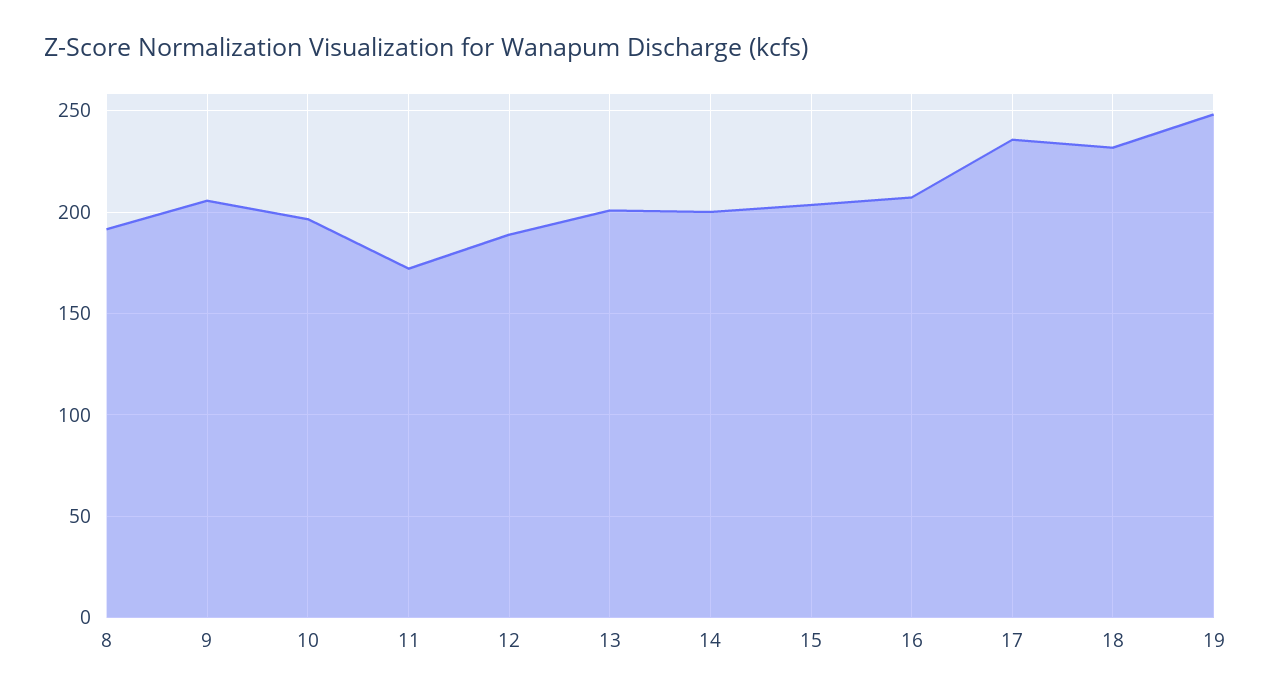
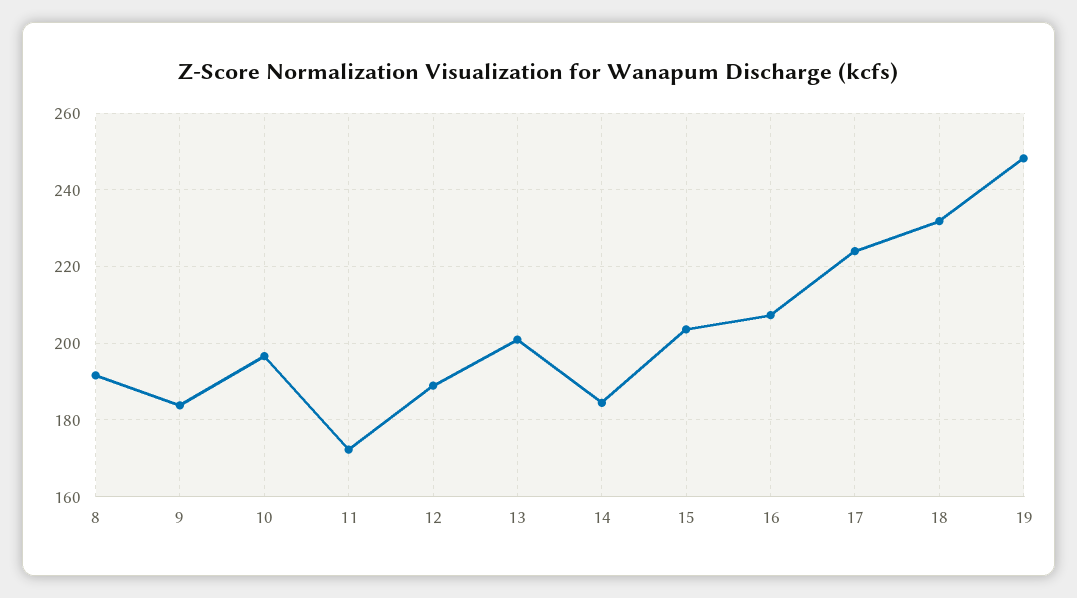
9: 205 -> 184
14: 200 -> 184
17: 235 -> 224

